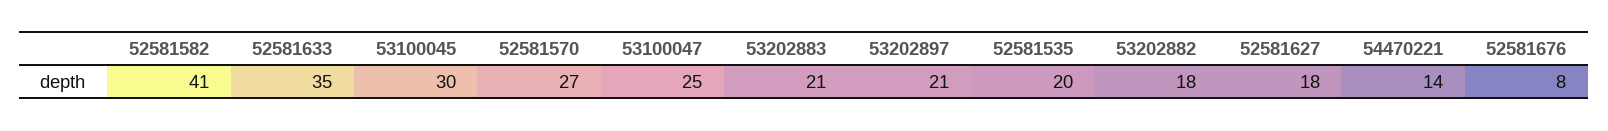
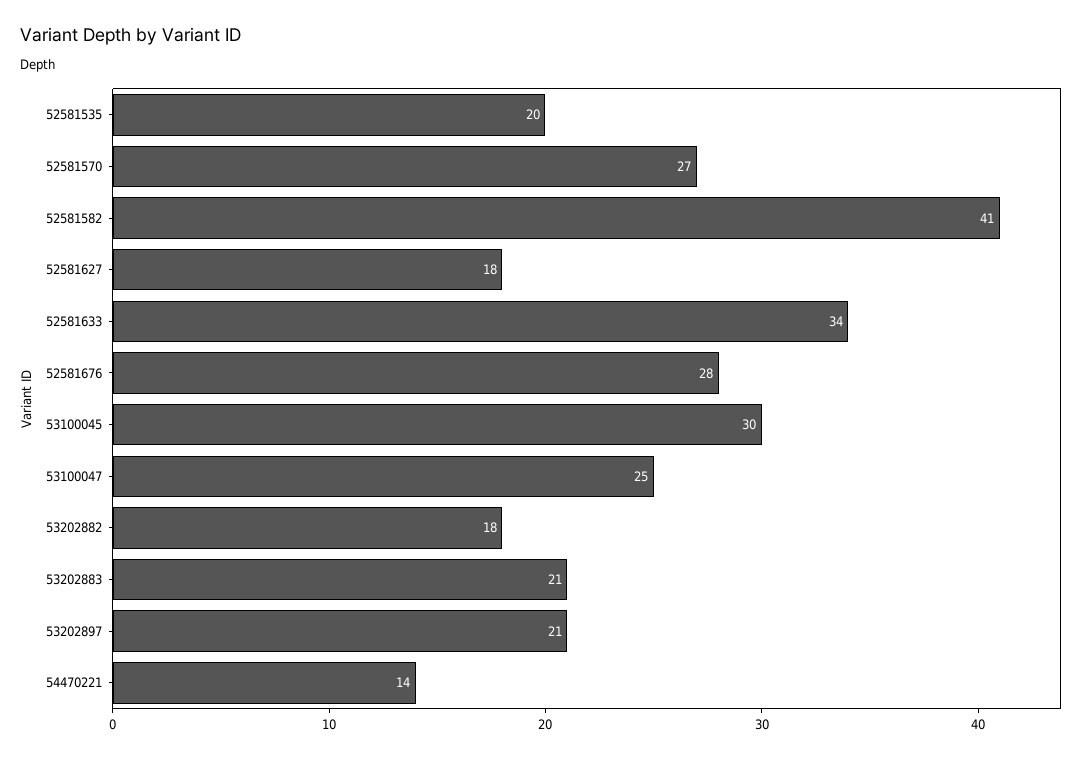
52581633: 35 -> 34
52581676: 8 -> 28

